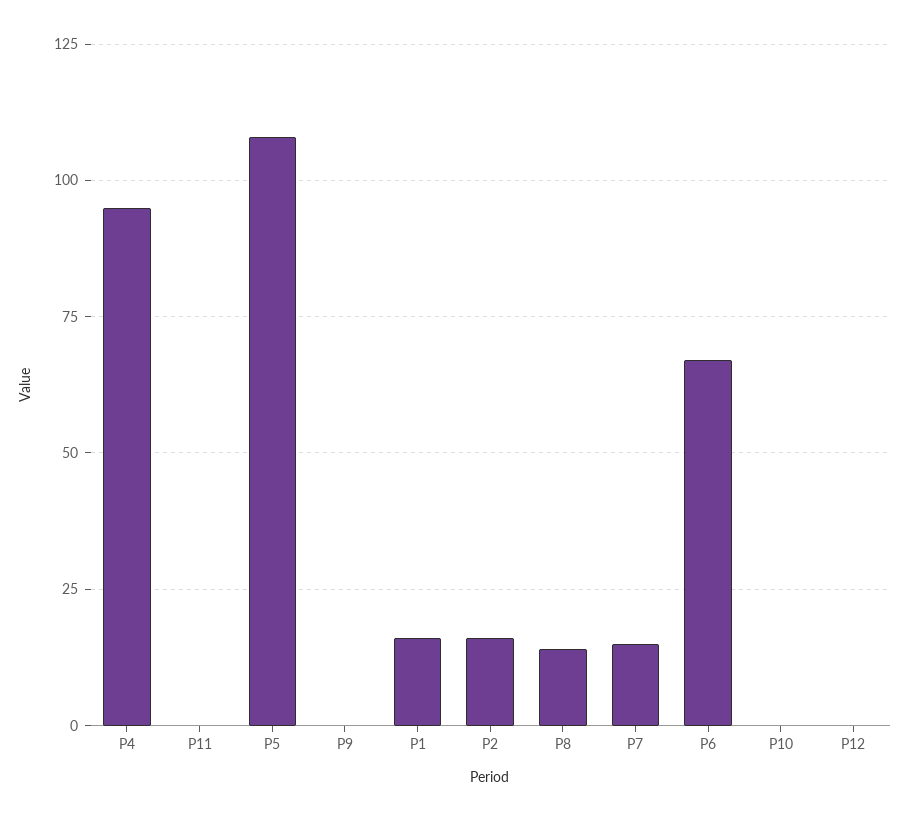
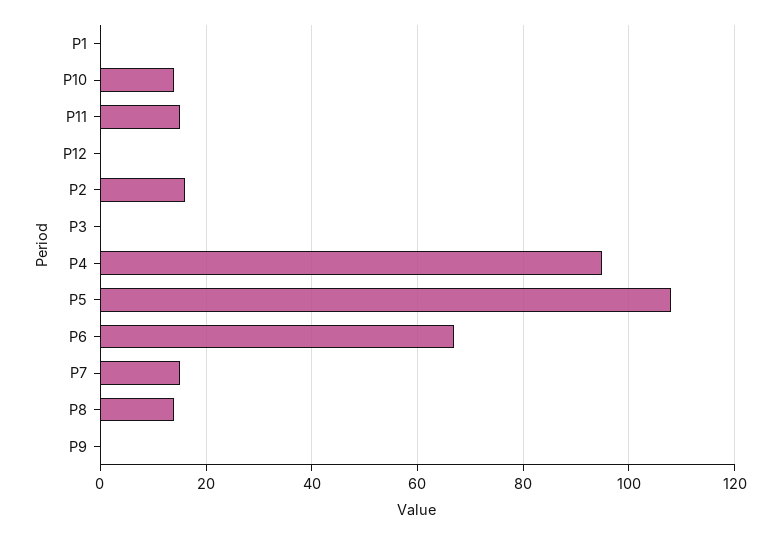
P11: 0 -> 15
P1: 15 -> 0
P10: 0 -> 15
P3: none -> 0

